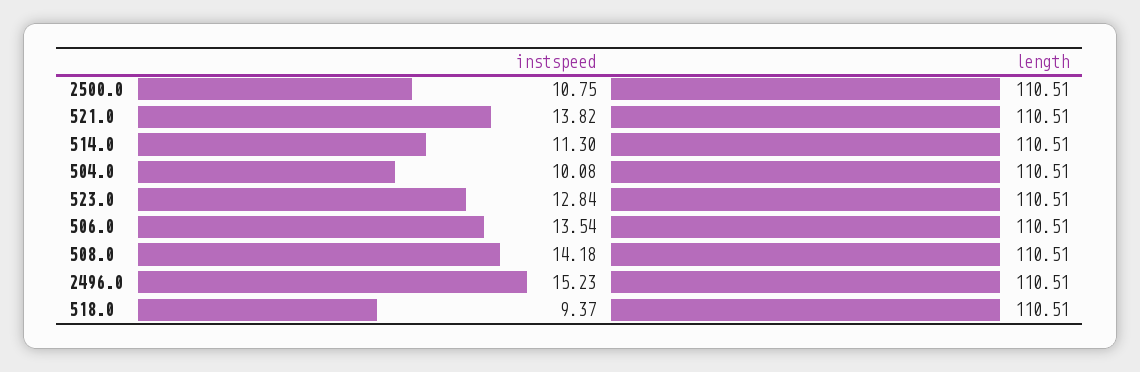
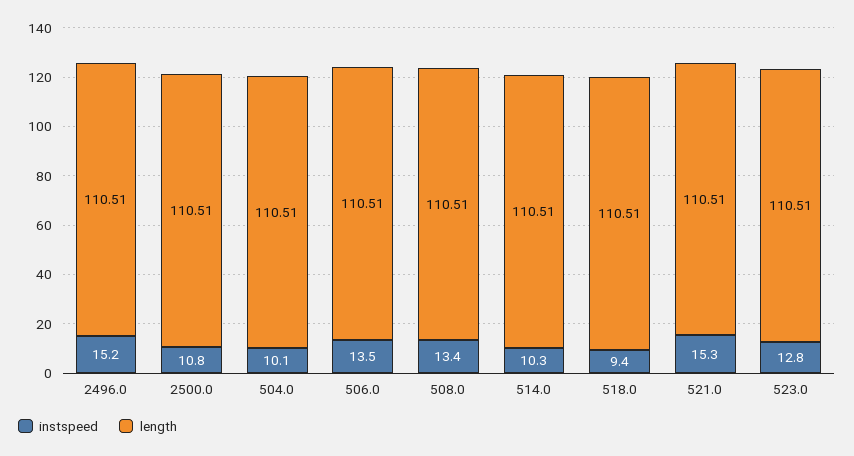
instspeed, 521.0: 13.82 -> 15.3
instspeed, 514.0: 11.3 -> 10.3
instspeed, 508.0: 14.18 -> 13.4

